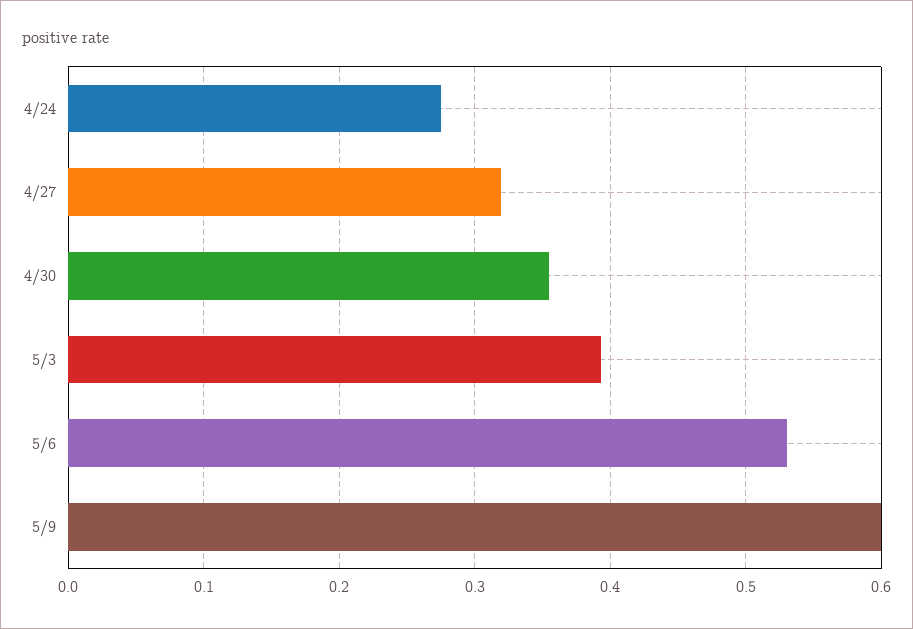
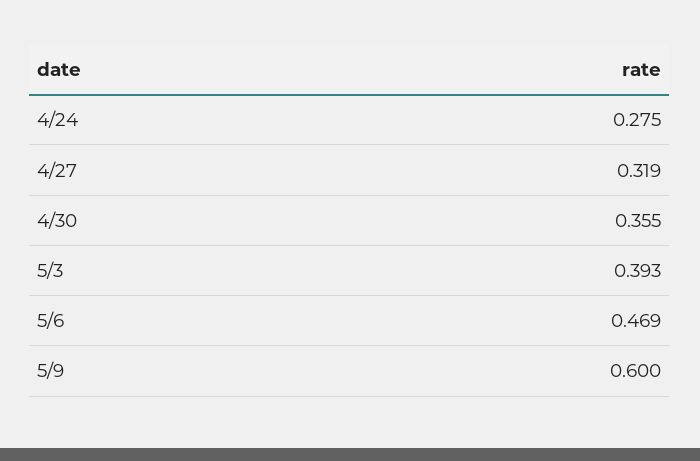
5/6: 0.53 -> 0.469

